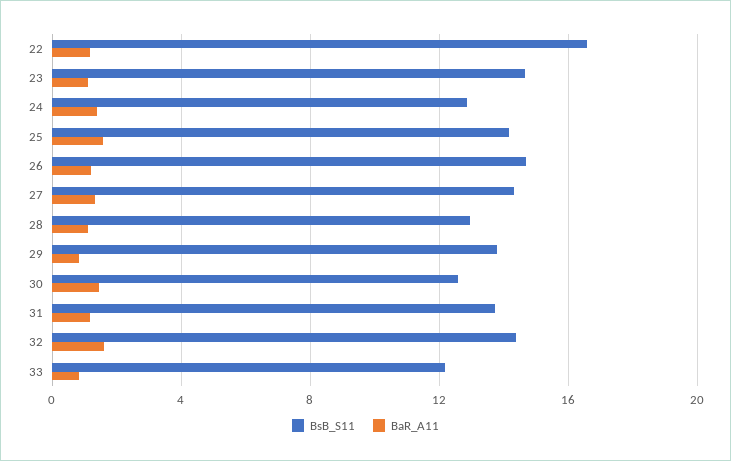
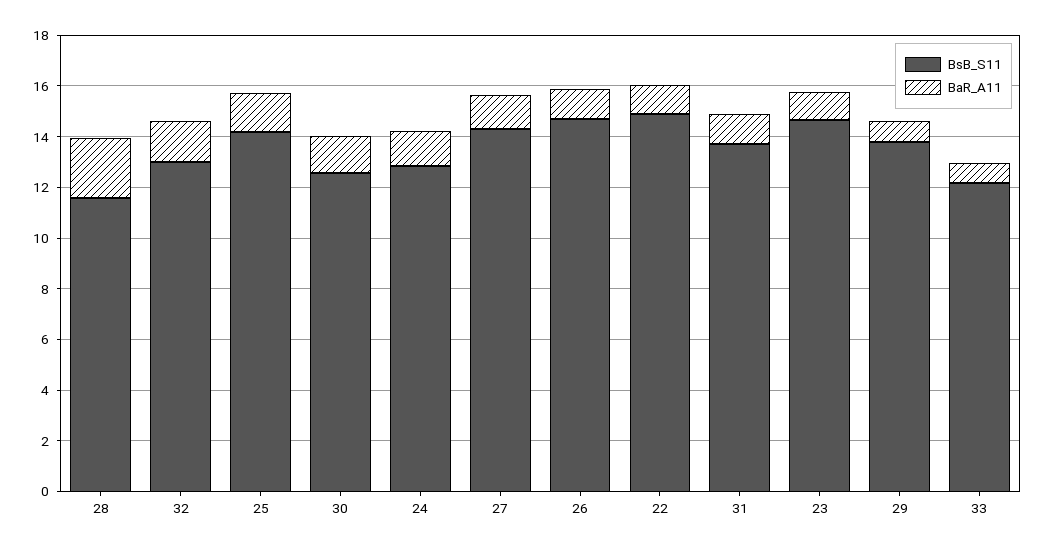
BsB_S11, 22: 16.5 -> 15
BsB_S11, 28: 13 -> 11.5
BaR_A11, 28: 1 -> 2.5
BsB_S11, 32: 14.5 -> 13

